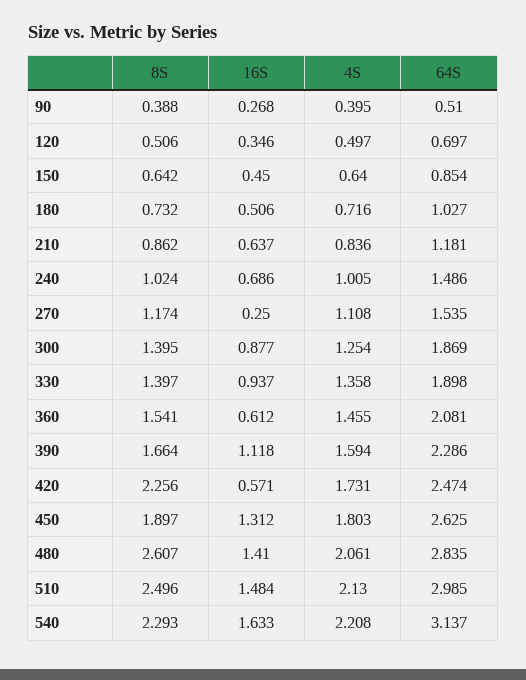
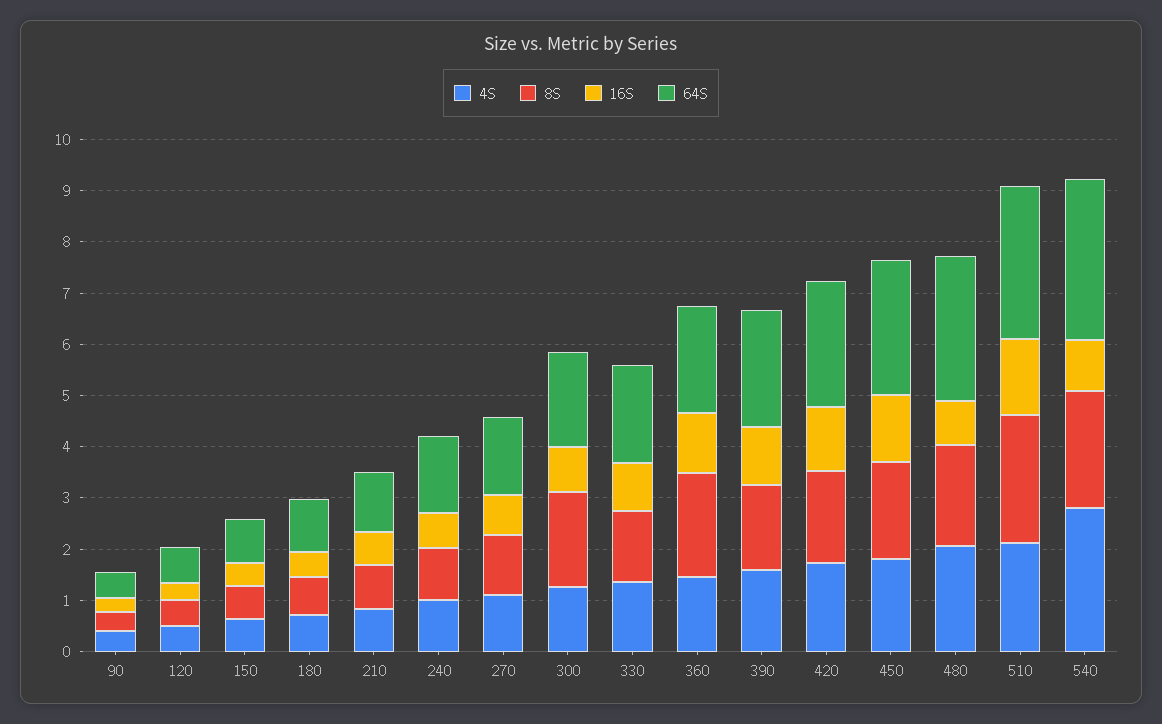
16S, 270: 0.25 -> 0.8
8S, 300: 1.395 -> 1.8
8S, 360: 1.541 -> 2
16S, 360: 0.612 -> 1.2
8S, 420: 2.256 -> 1.8
16S, 420: 0.571 -> 1.2
8S, 480: 2.607 -> 2
16S, 480: 1.41 -> 0.8
16S, 540: 1.633 -> 1
4S, 540: 2.208 -> 2.8

